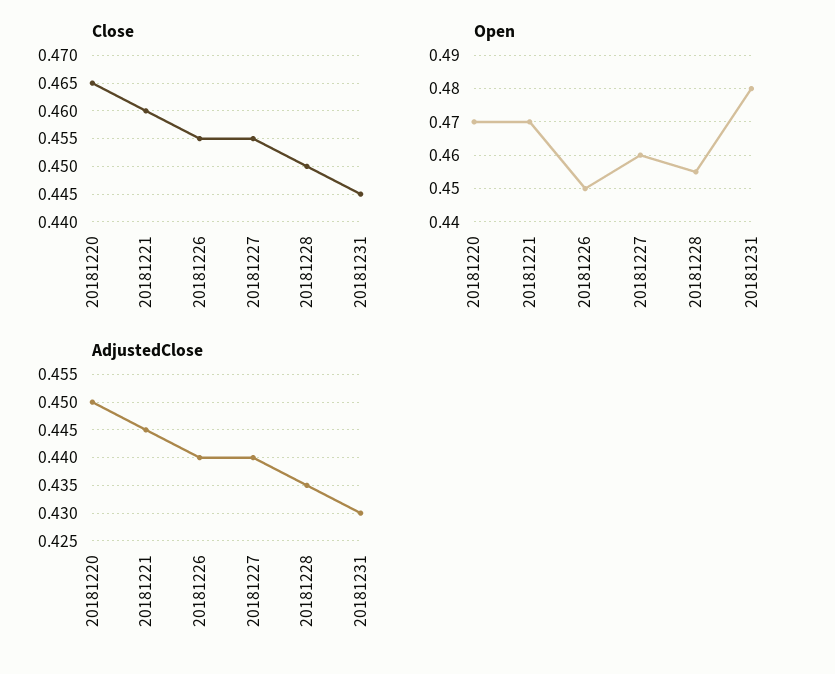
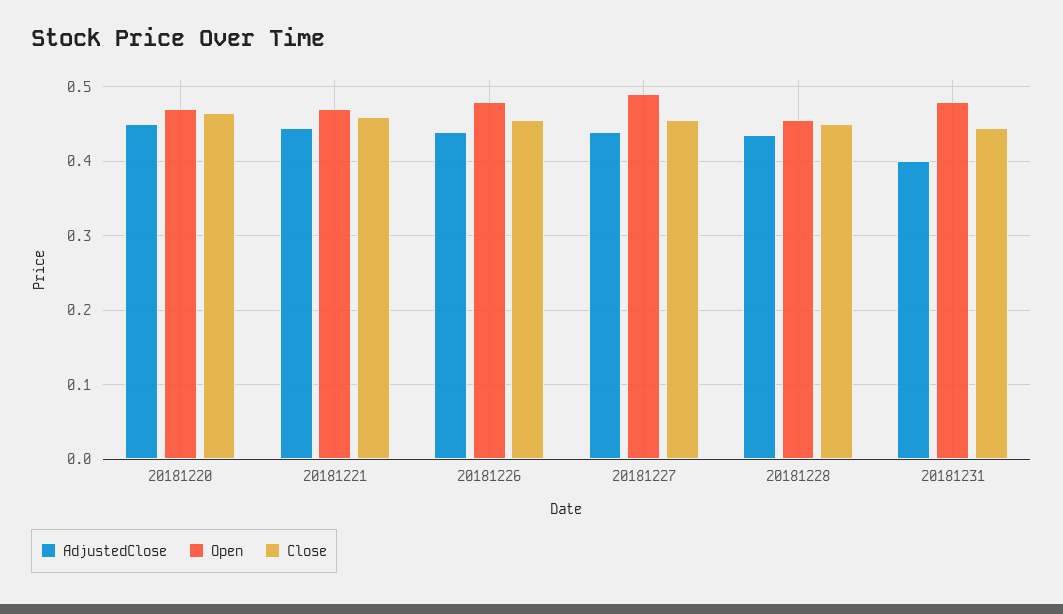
Open, 20181226: 0.45 -> 0.48
Open, 20181227: 0.46 -> 0.49
AdjustedClose, 20181231: 0.43 -> 0.4

